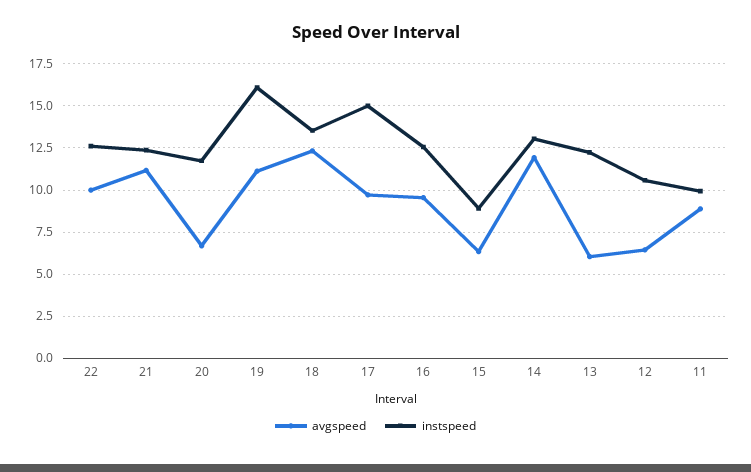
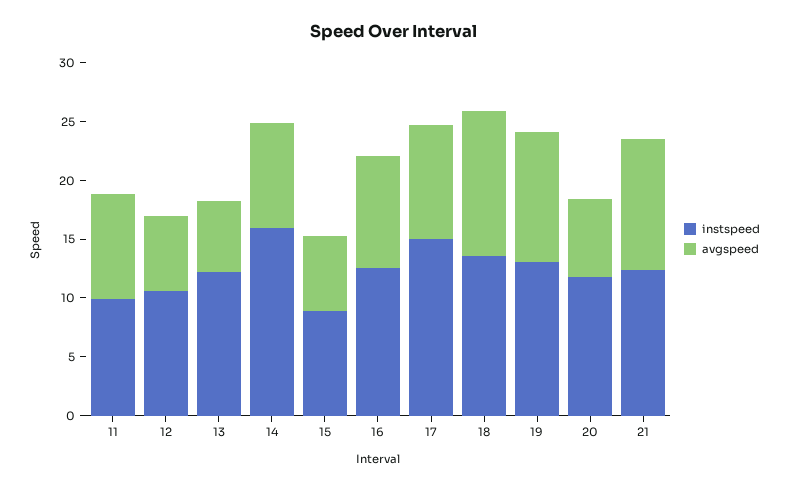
avgspeed, 22: 10 -> none
instspeed, 22: 12.5 -> none
instspeed, 19: 16 -> 13
avgspeed, 14: 12 -> 9
instspeed, 14: 13 -> 16

